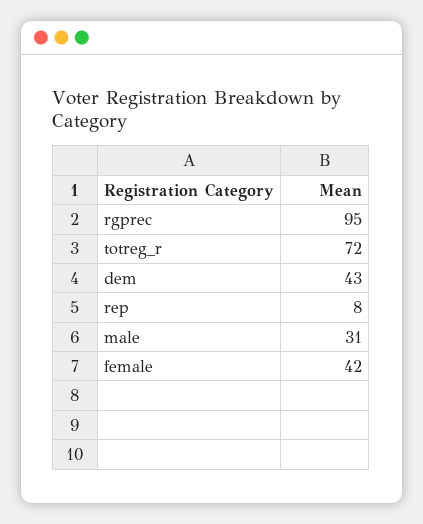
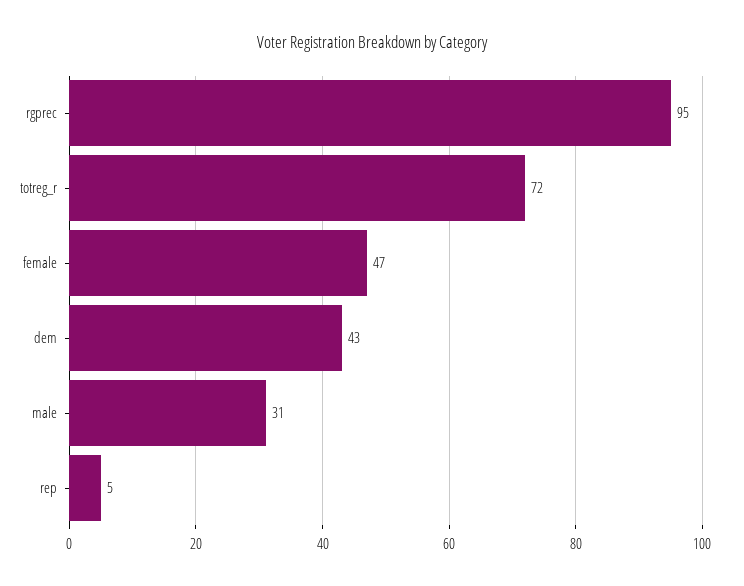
rep: 8 -> 5
female: 42 -> 47

